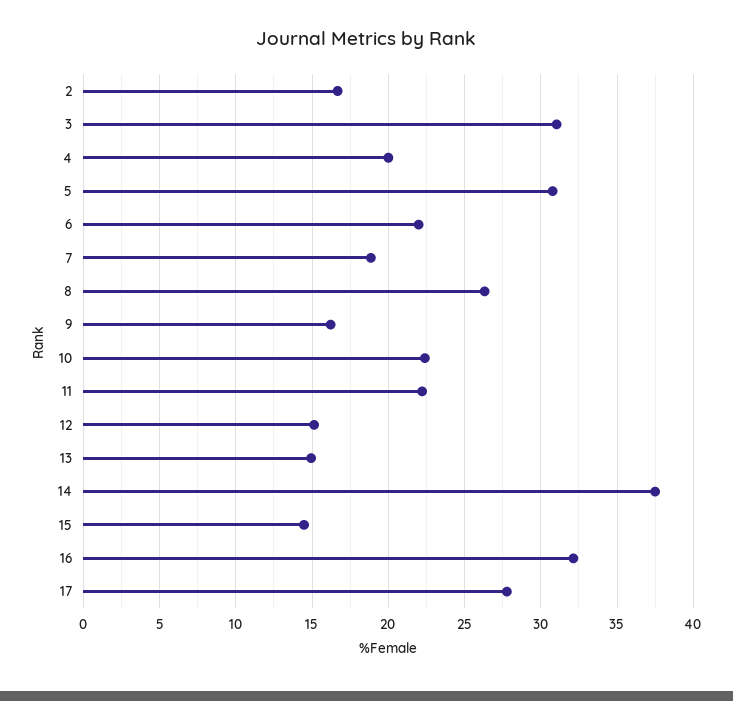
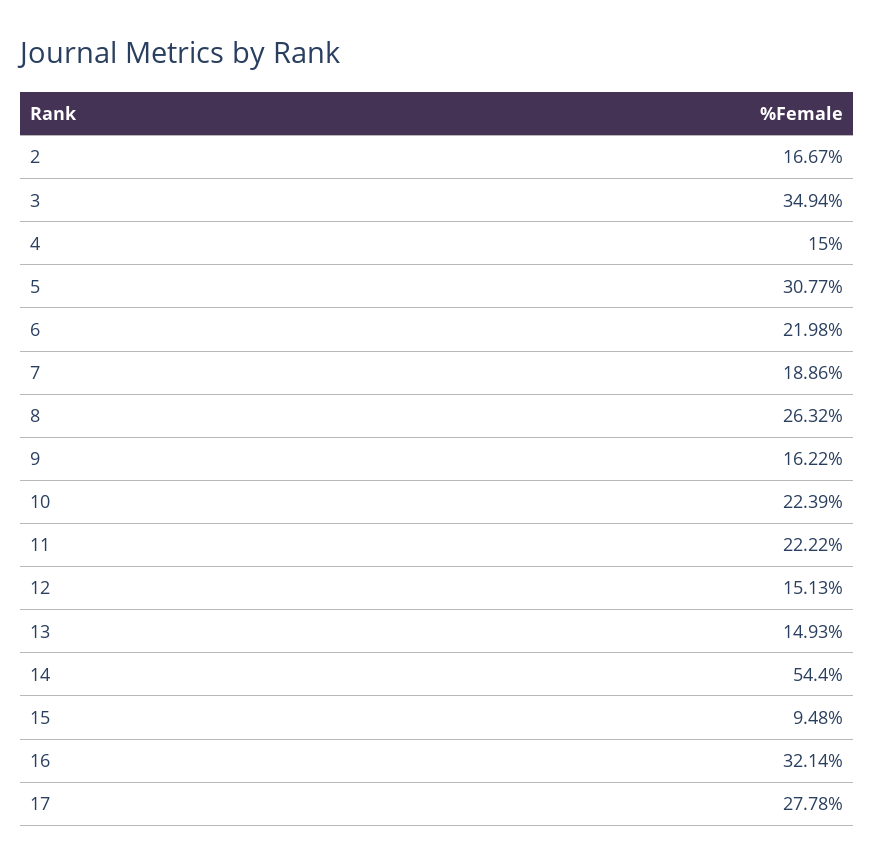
3: 31 -> 34.94
4: 20 -> 15
14: 37.5 -> 54.4
15: 14.5 -> 9.48

